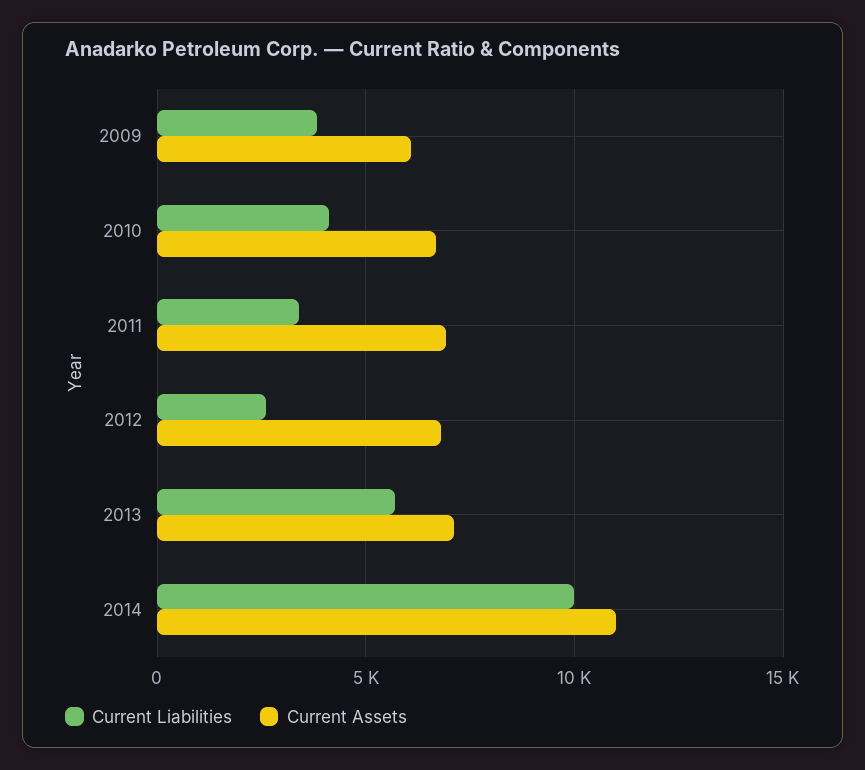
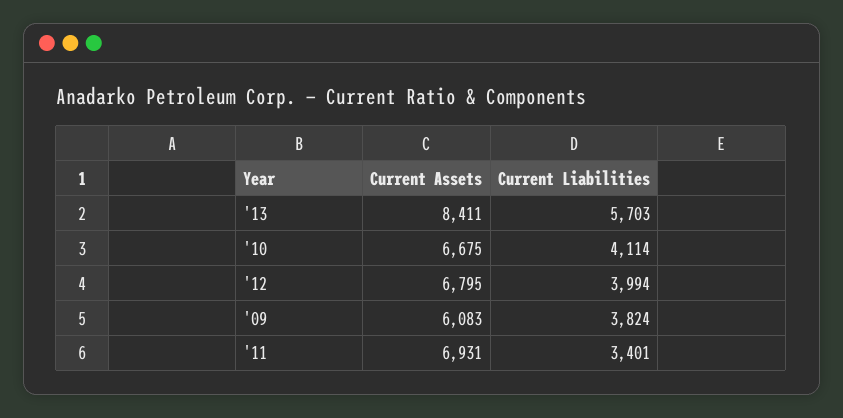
Current Liabilities, 2012: 2500 -> 3994
Current Assets, 2013: 7000 -> 8411
Current Liabilities, 2014: 10000 -> none
Current Assets, 2014: 11000 -> none

